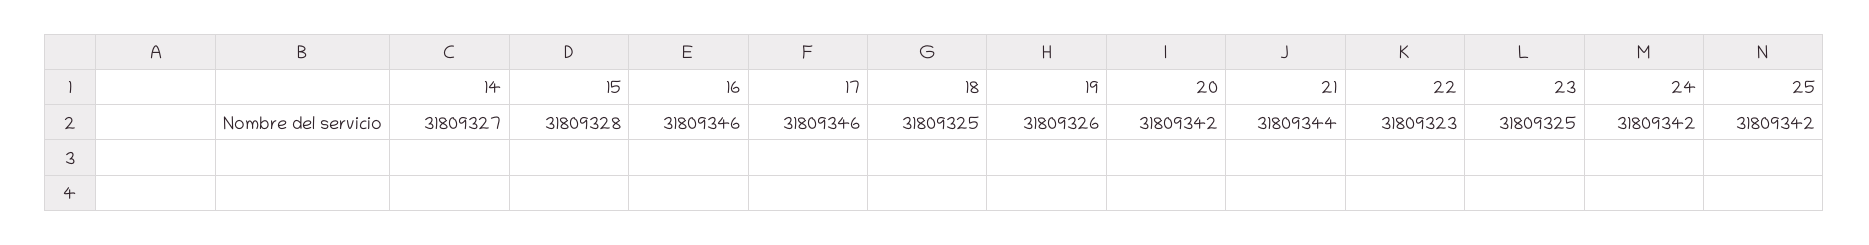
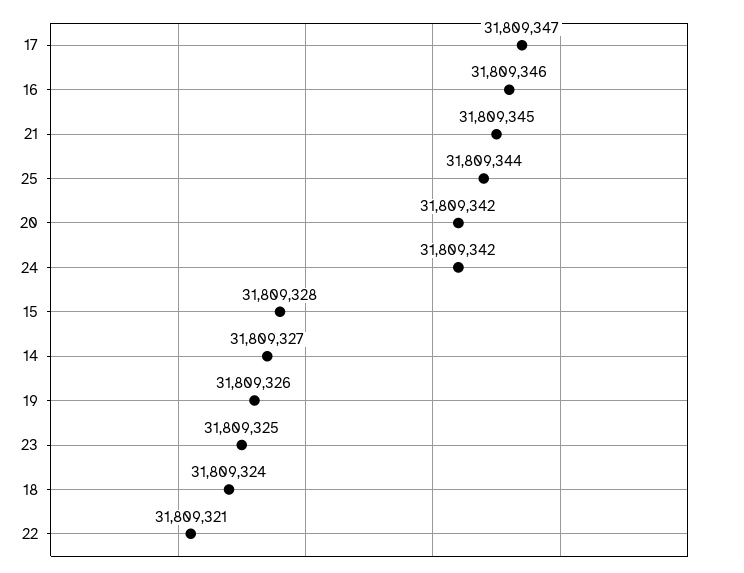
17: 31809346 -> 31809347
18: 31809325 -> 31809324
21: 31809344 -> 31809345
22: 31809323 -> 31809321
25: 31809342 -> 31809344

